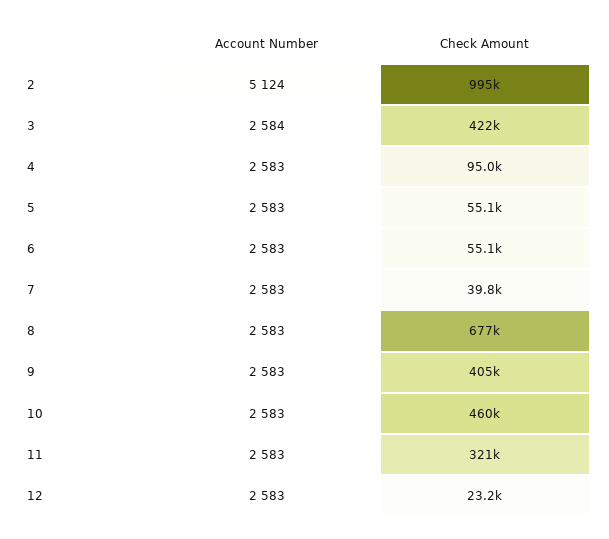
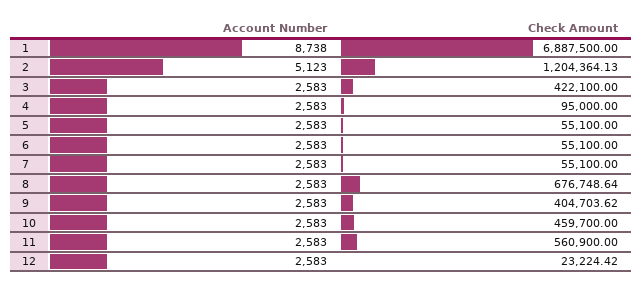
Account Number, 2: 5124 -> 5123
Check Amount, 2: 995000 -> 1204364.13
Account Number, 3: 2584 -> 2583
Check Amount, 7: 39800 -> 55100
Check Amount, 11: 321000 -> 560900
Account Number, 1: none -> 8738
Check Amount, 1: none -> 6887500

